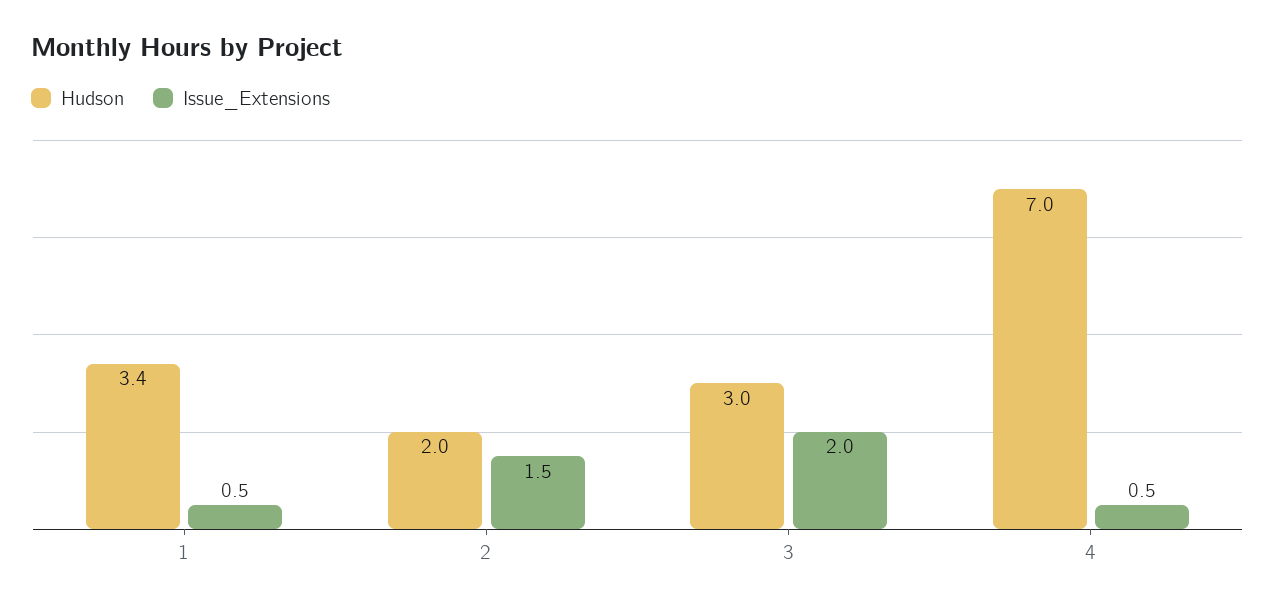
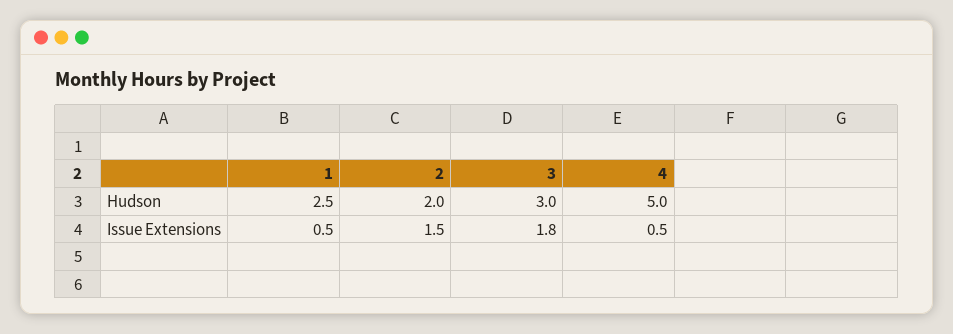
Hudson, 1: 3.4 -> 2.5
Issue_Extensions, 3: 2 -> 1.8
Hudson, 4: 7 -> 5

